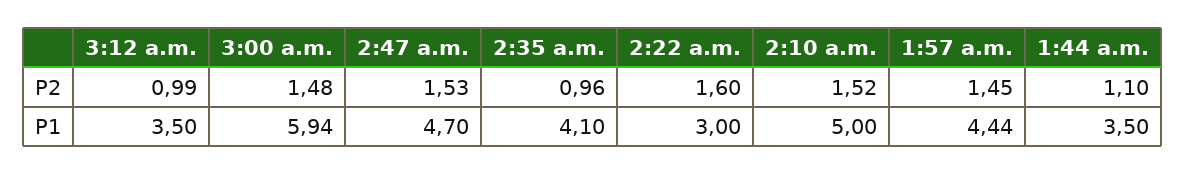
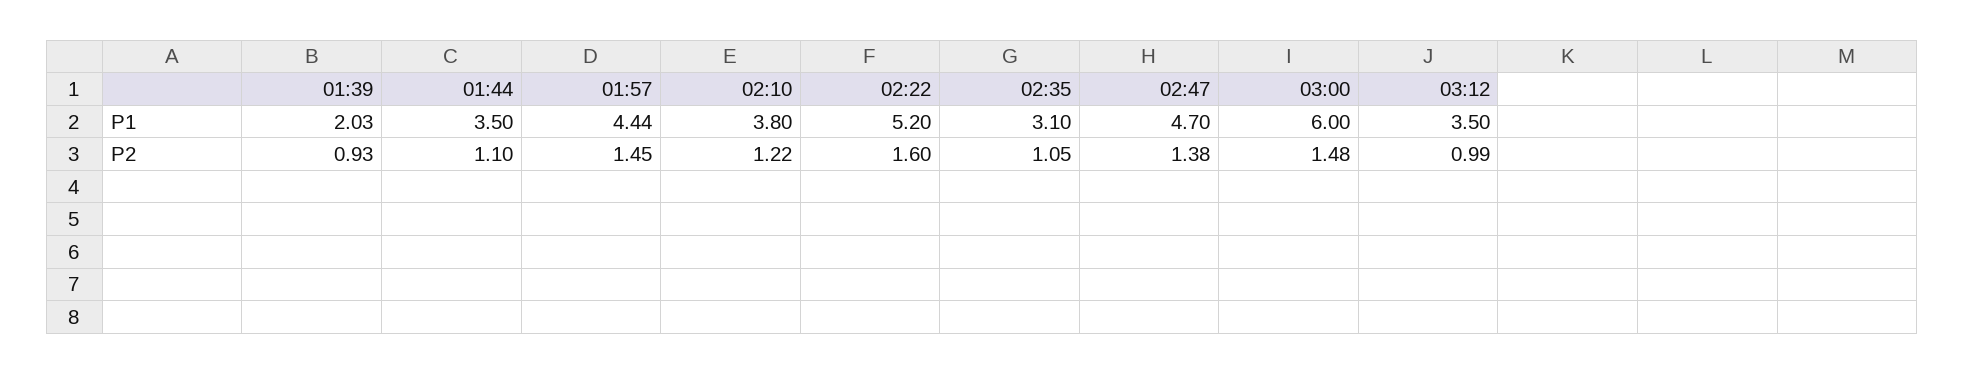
2:47 a.m., P2: 1.53 -> 1.38
2:35 a.m., P2: 0.96 -> 1.05
2:10 a.m., P2: 1.52 -> 1.22
3:00 a.m., P1: 5.94 -> 6
2:35 a.m., P1: 4.1 -> 3.1
2:22 a.m., P1: 3 -> 5.2
2:10 a.m., P1: 5 -> 3.8
01:39, P1: none -> 2.03
01:39, P2: none -> 0.93

